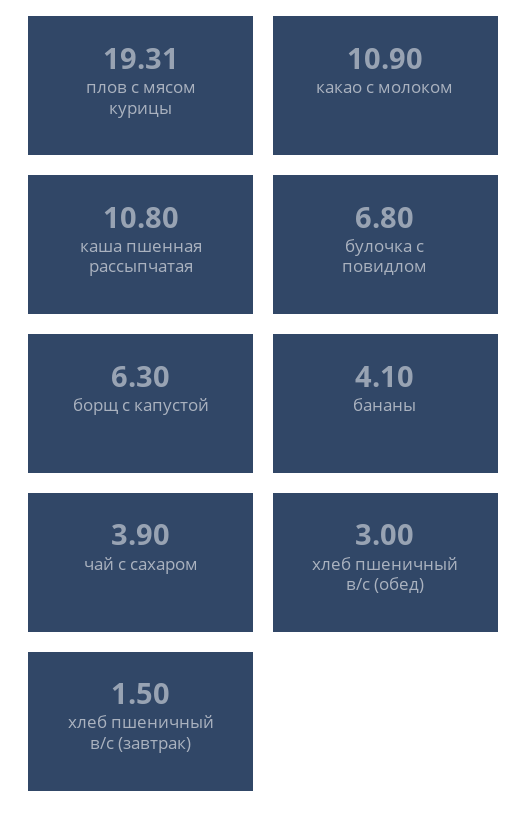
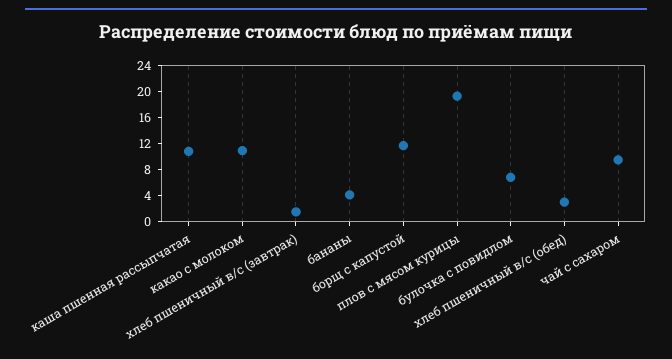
борщ с капустой: 6.3 -> 12
чай с сахаром: 3.9 -> 10

